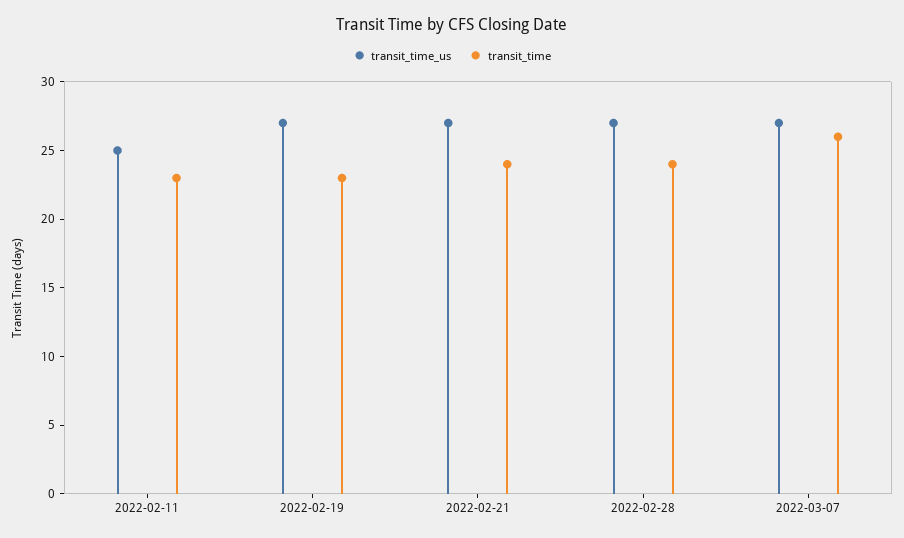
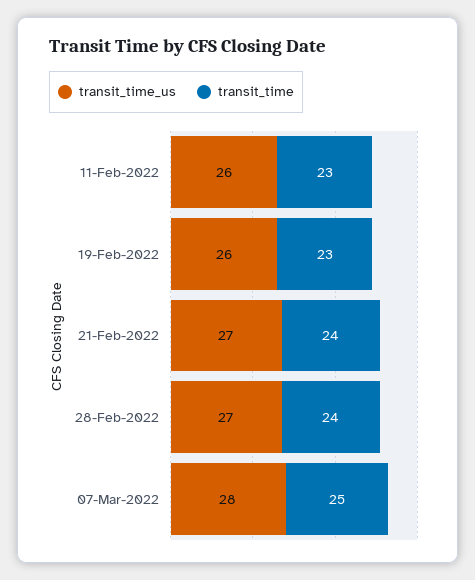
transit_time_us, 2022-02-11: 25 -> 26
transit_time_us, 2022-02-19: 27 -> 26
transit_time_us, 2022-03-07: 27 -> 28
transit_time, 2022-03-07: 26 -> 25

